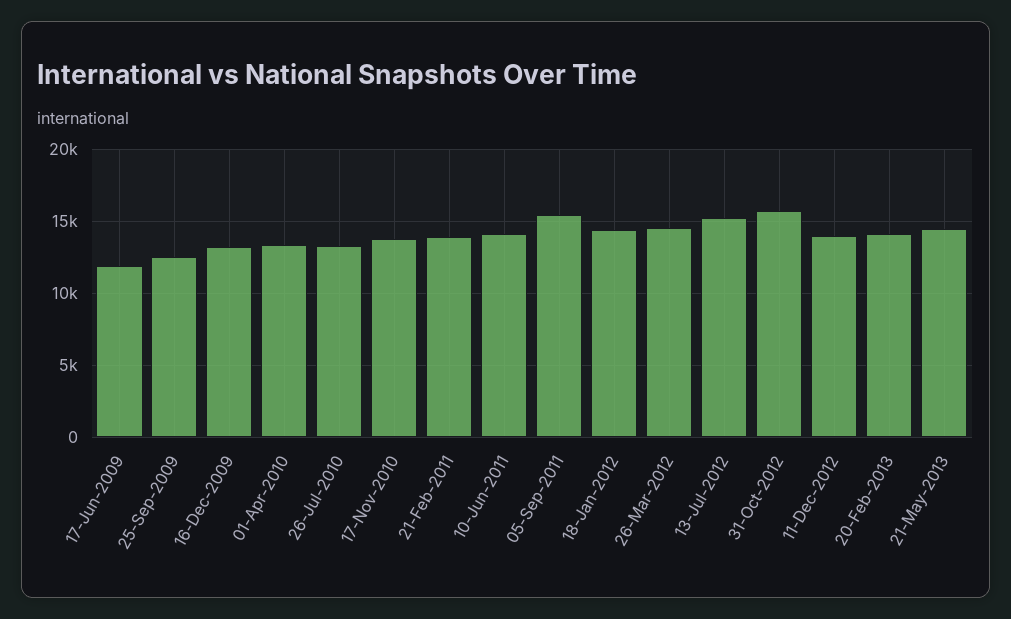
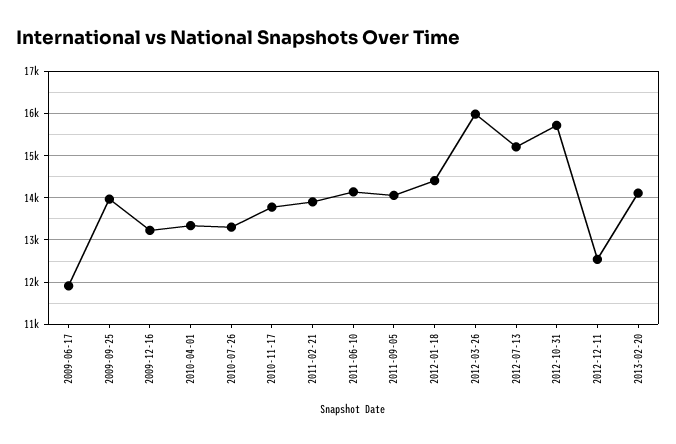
25-Sep-2009: 12500 -> 14000
05-Sep-2011: 15500 -> 14000
26-Mar-2012: 14500 -> 16000
11-Dec-2012: 14000 -> 12600
21-May-2013: 14500 -> none

